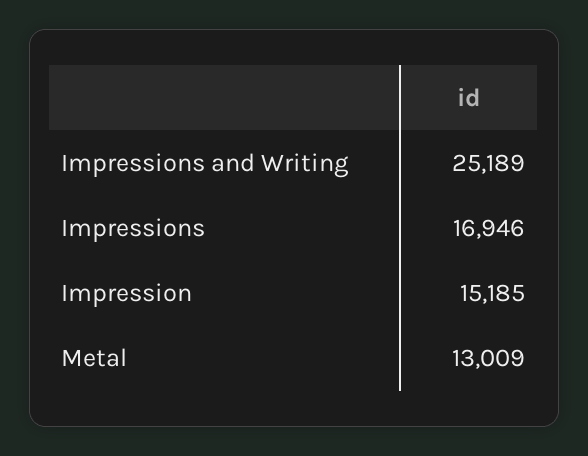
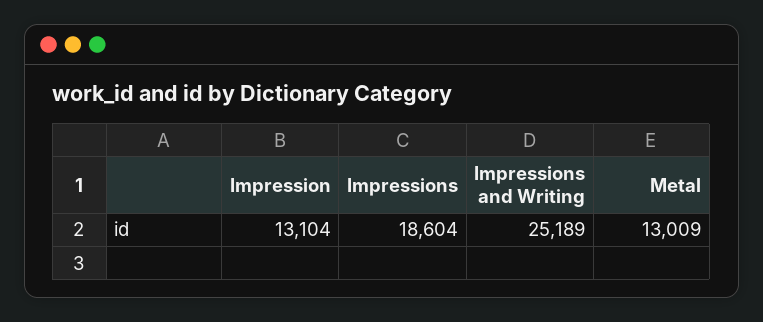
Impressions: 16946 -> 18604
Impression: 15185 -> 13104

